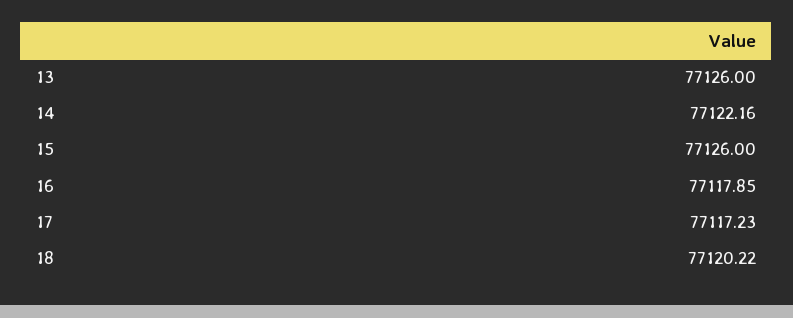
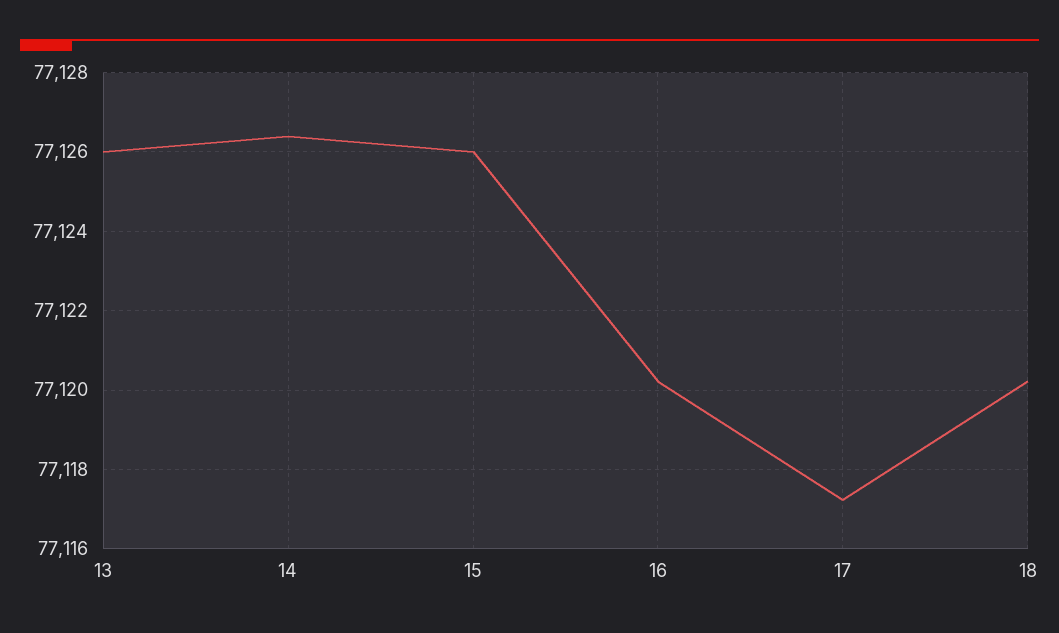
14: 77122.16 -> 77126.4
16: 77117.85 -> 77120.2

